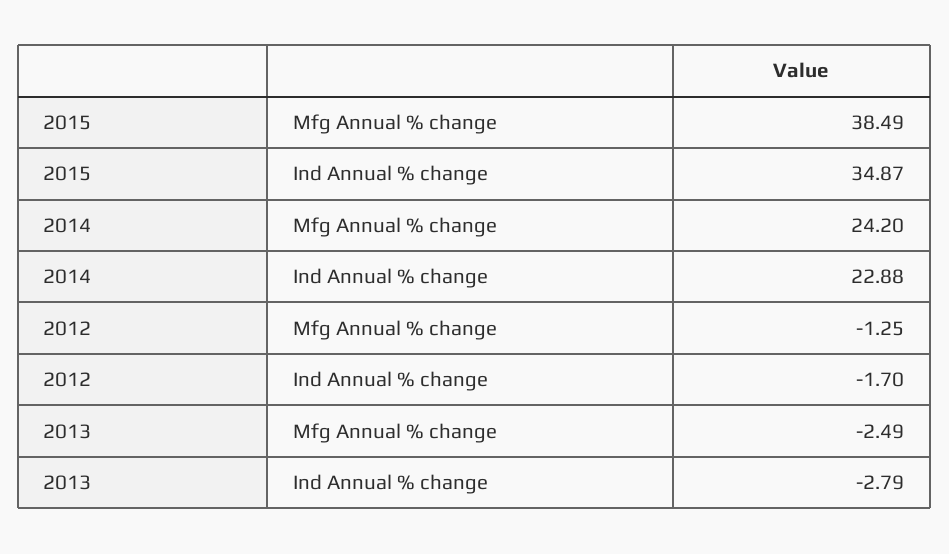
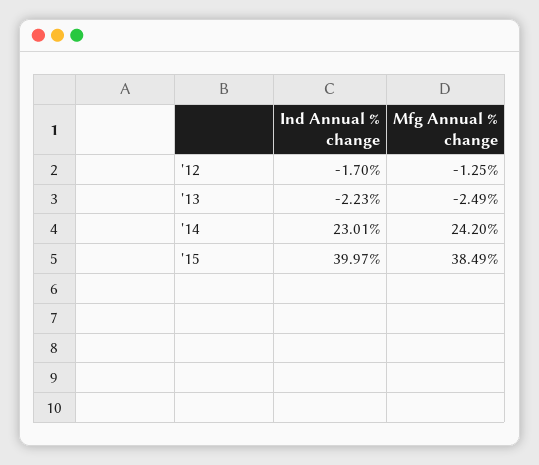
2015, Ind Annual % change: 34.87 -> 39.97
2014, Ind Annual % change: 22.88 -> 23.01
2013, Ind Annual % change: -2.79 -> -2.23

